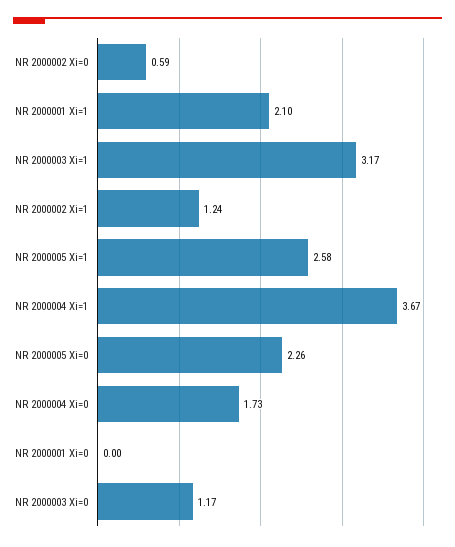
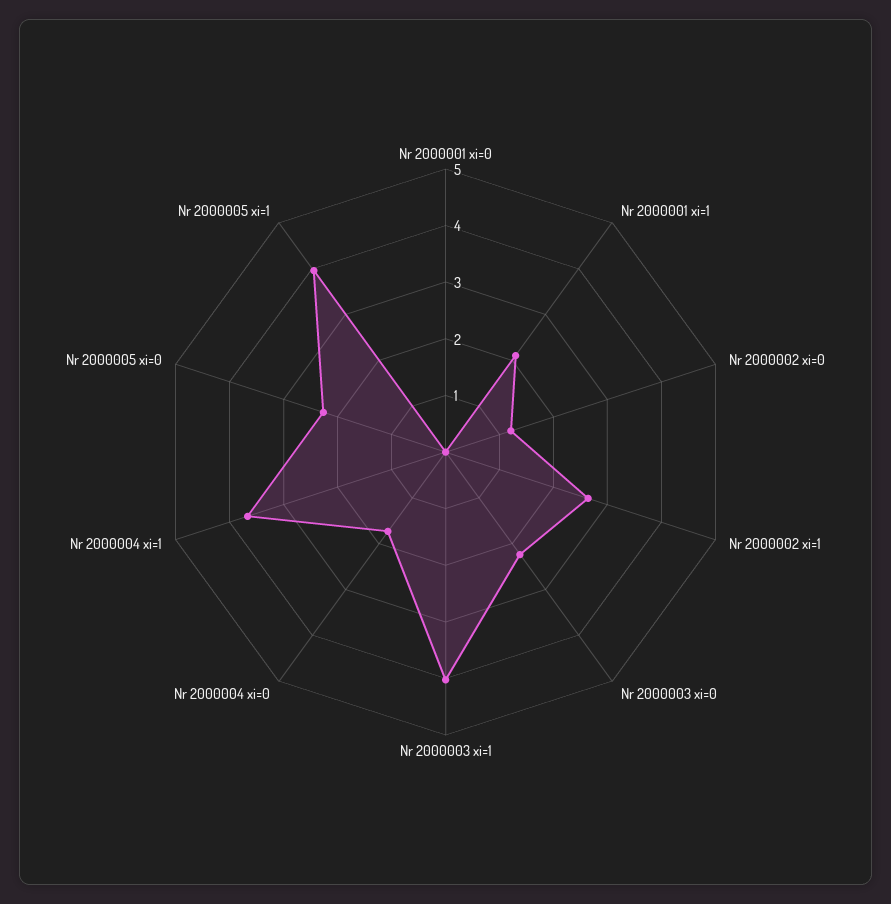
NR 2000002 Xi=0: 0.59 -> 1.2
NR 2000003 Xi=1: 3.17 -> 4
NR 2000002 Xi=1: 1.24 -> 2.6
NR 2000005 Xi=1: 2.58 -> 4
NR 2000003 Xi=0: 1.17 -> 2.2

